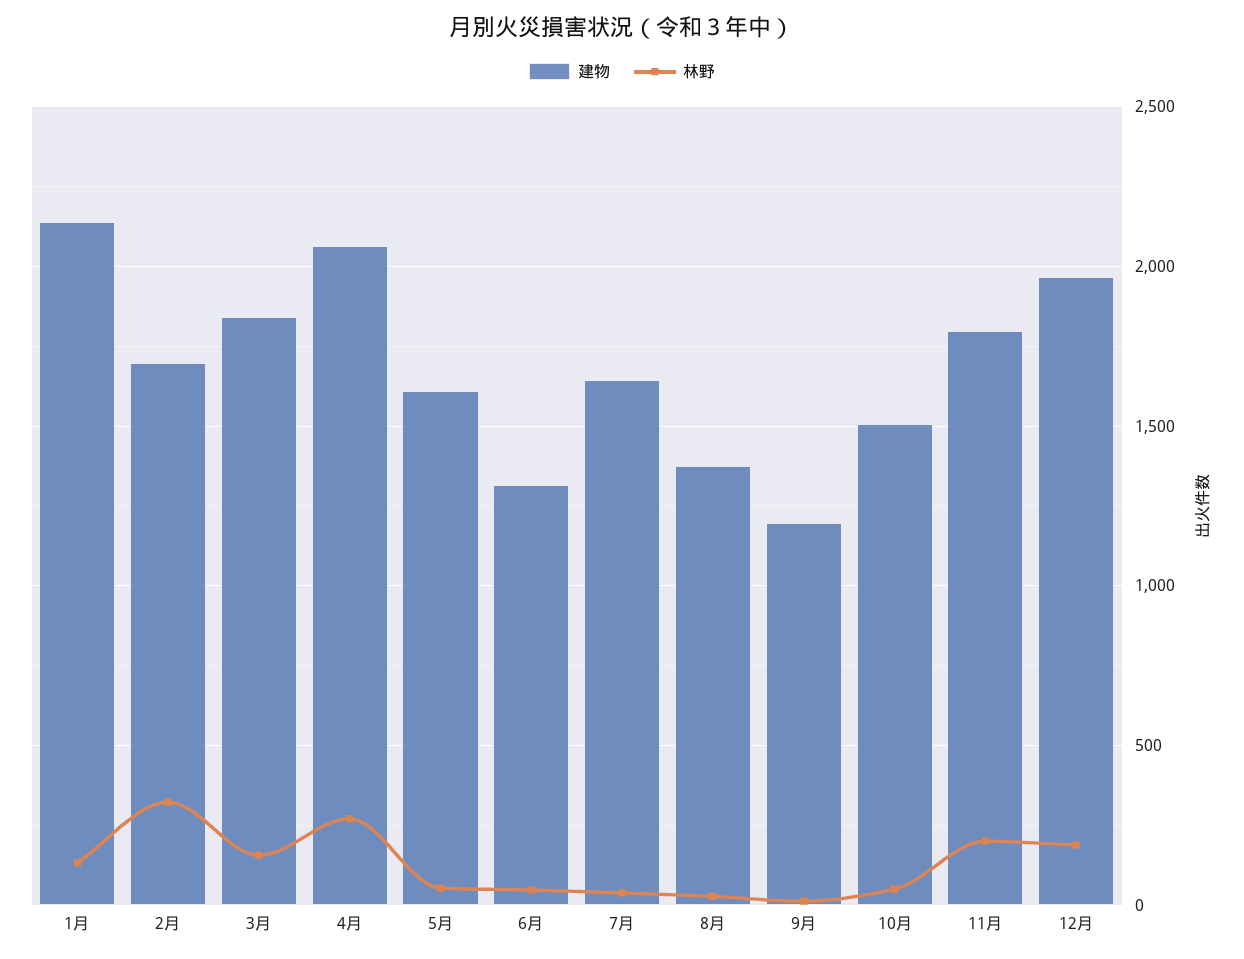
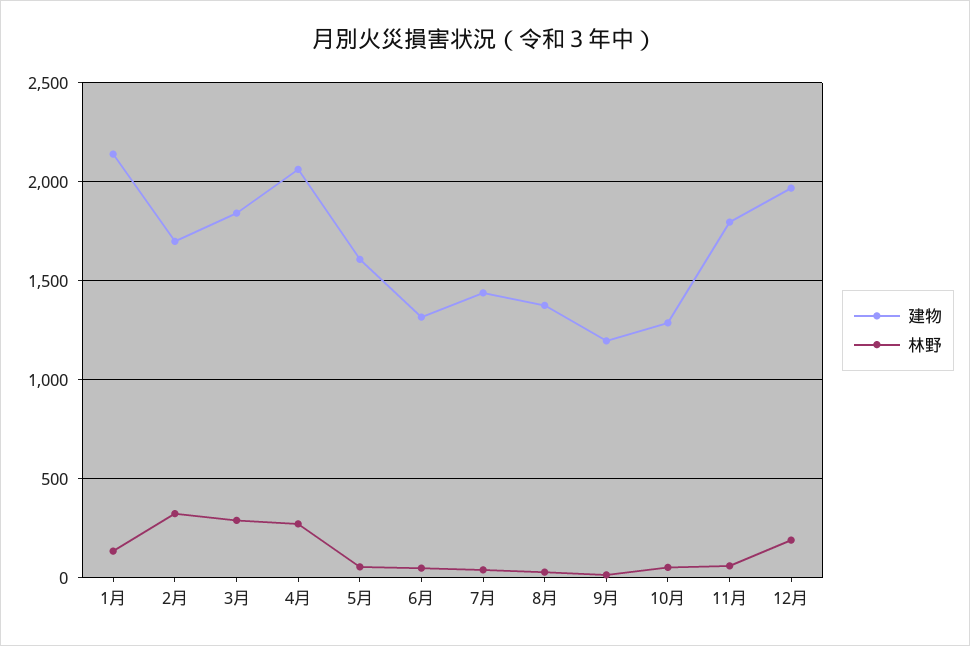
林野, 3月: 150 -> 300
建物, 7月: 1650 -> 1450
建物, 10月: 1500 -> 1300
林野, 11月: 200 -> 50

